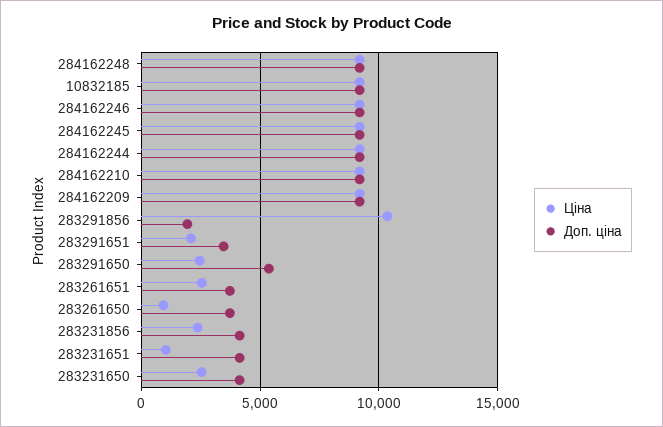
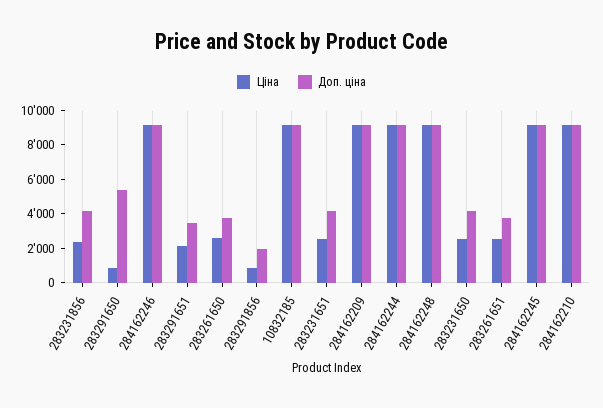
Ціна, 283291856: 10500 -> 1000
Ціна, 283291650: 2500 -> 1000
Ціна, 283261650: 1000 -> 2500
Ціна, 283231651: 1000 -> 2500

